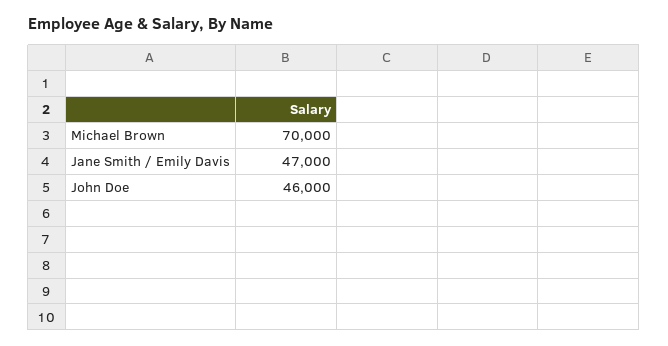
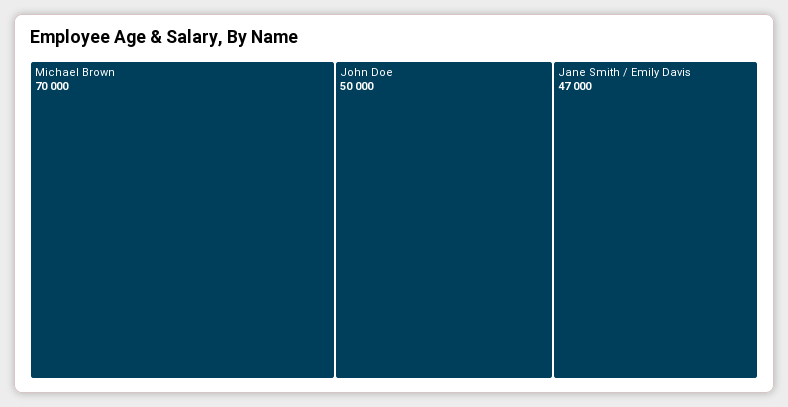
John Doe: 46000 -> 50000

